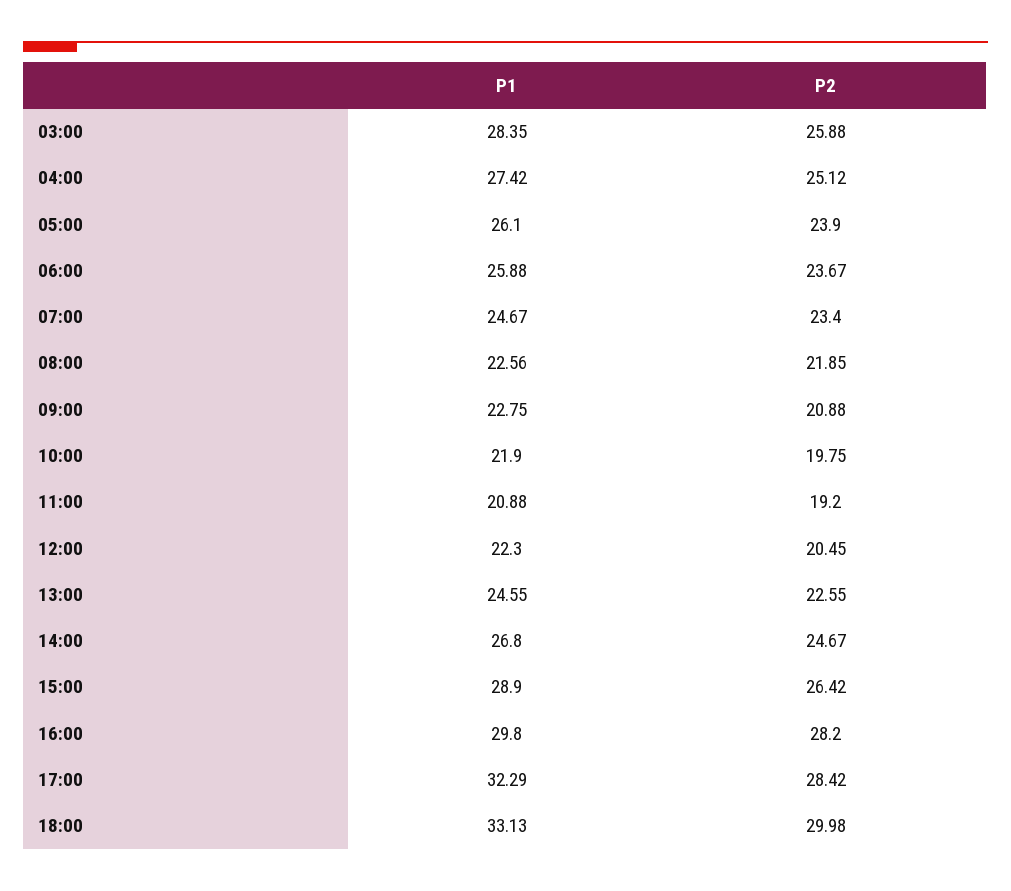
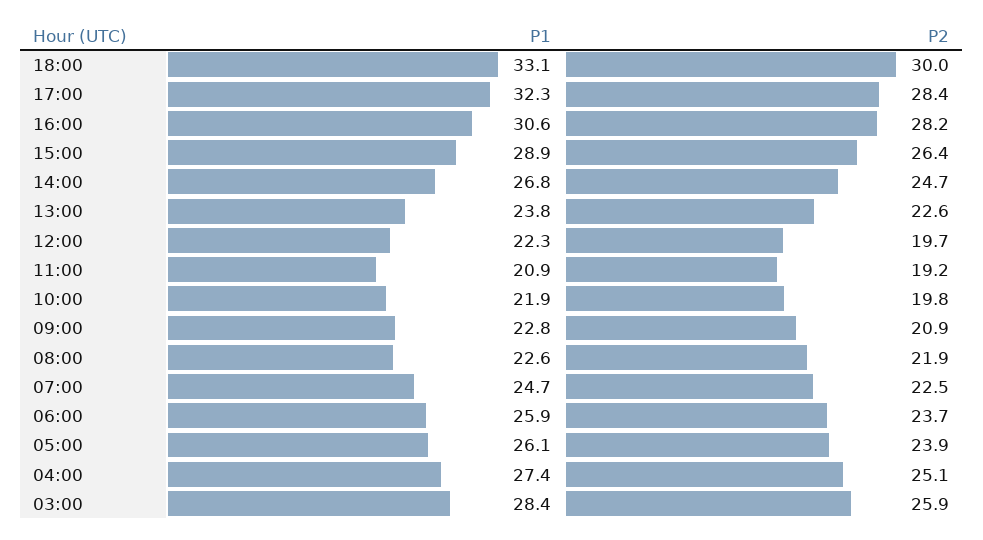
P2, 07:00: 23.4 -> 22.5
P2, 12:00: 20.45 -> 19.7
P1, 13:00: 24.55 -> 23.8
P1, 16:00: 29.8 -> 30.6

